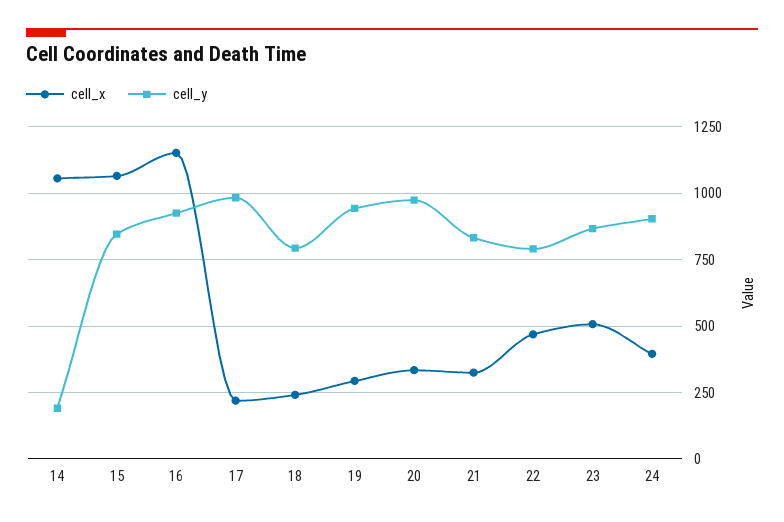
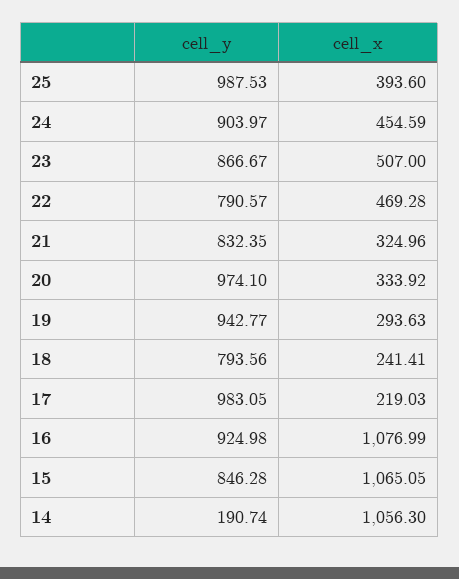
cell_x, 16: 1150 -> 1076.99
cell_x, 24: 400 -> 454.59
cell_y, 25: none -> 987.53
cell_x, 25: none -> 393.6

